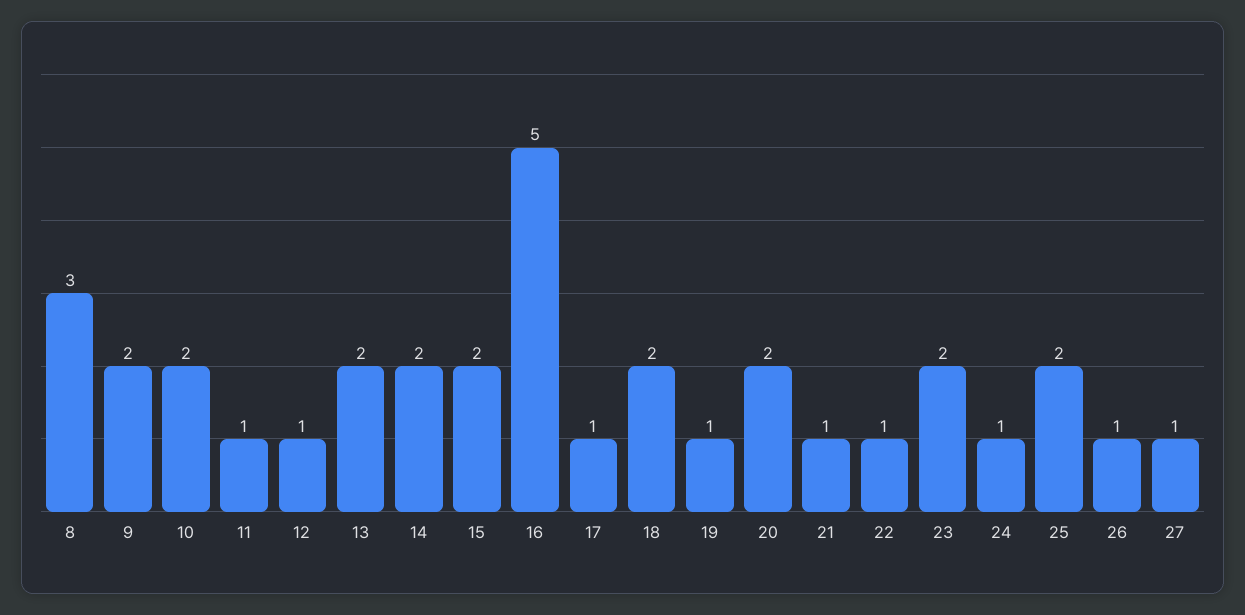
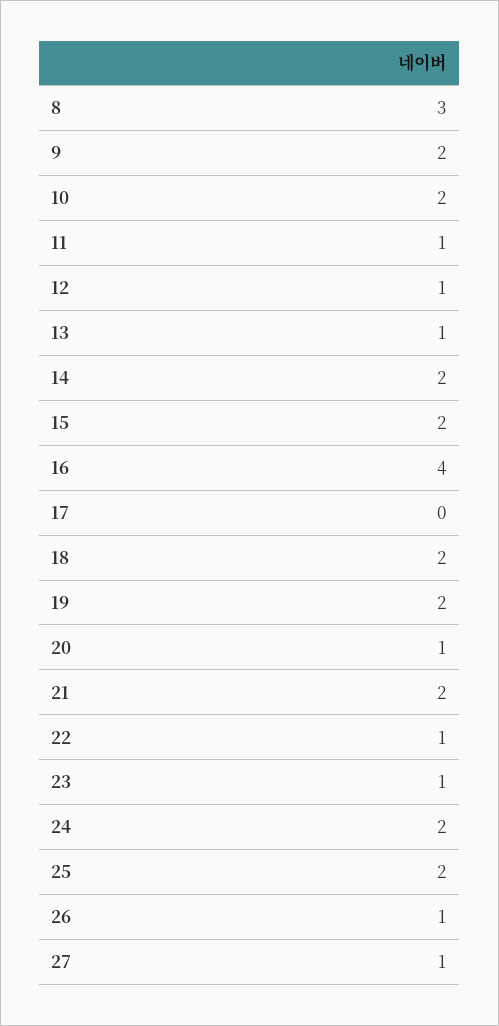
13: 2 -> 1
16: 5 -> 4
17: 1 -> 0
19: 1 -> 2
20: 2 -> 1
21: 1 -> 2
23: 2 -> 1
24: 1 -> 2

